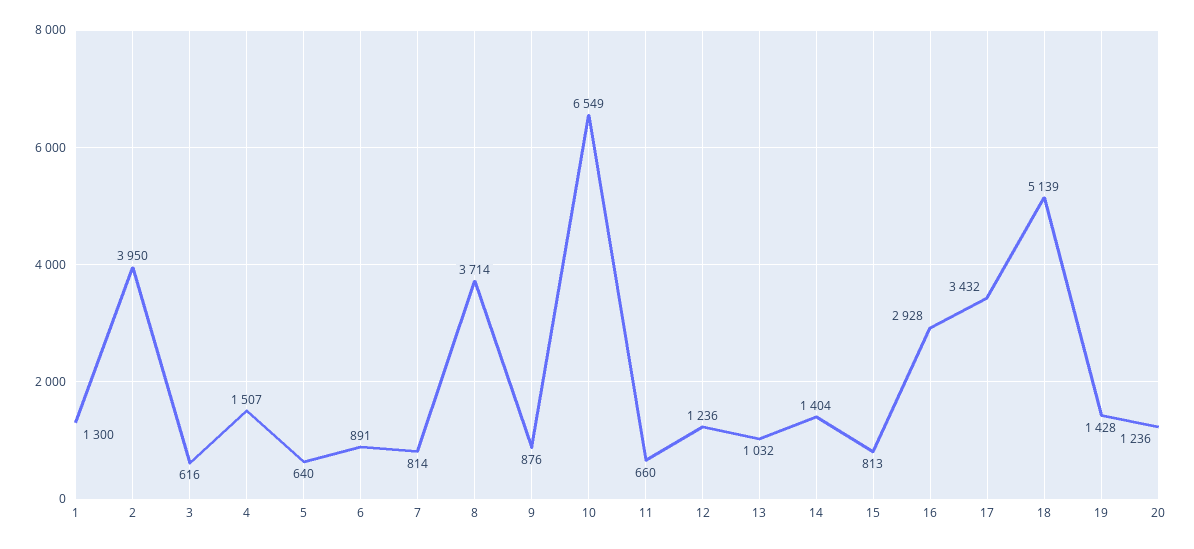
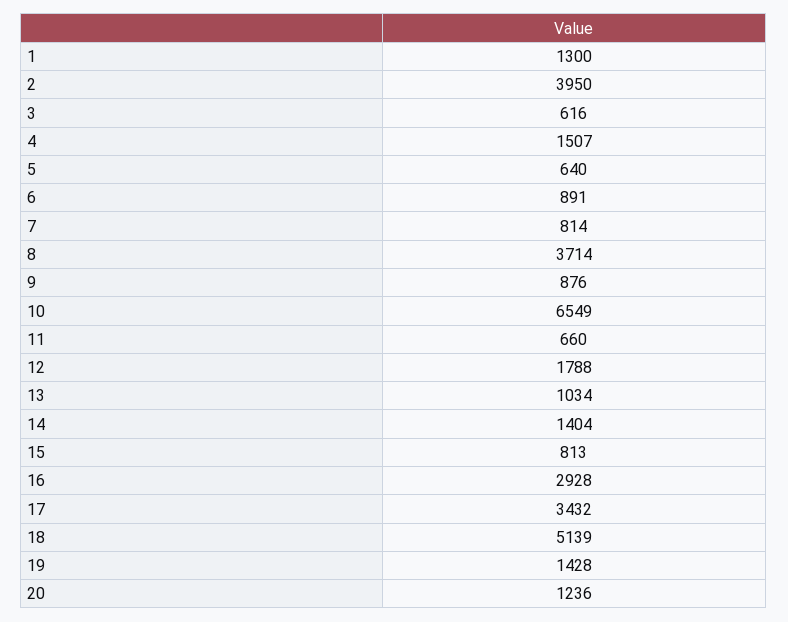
12: 1236 -> 1788
13: 1032 -> 1034

